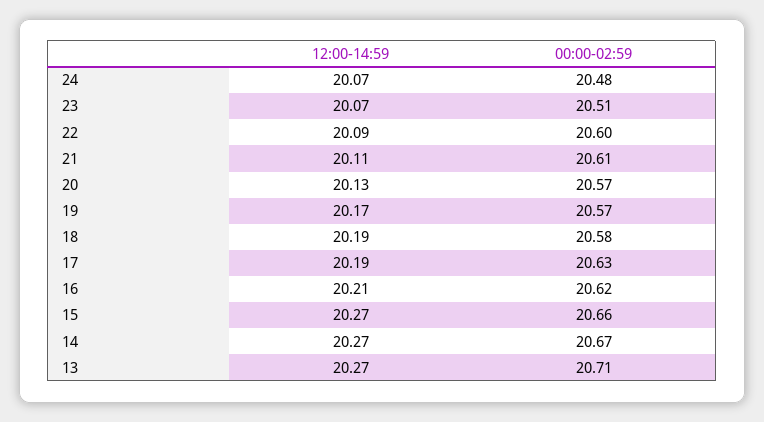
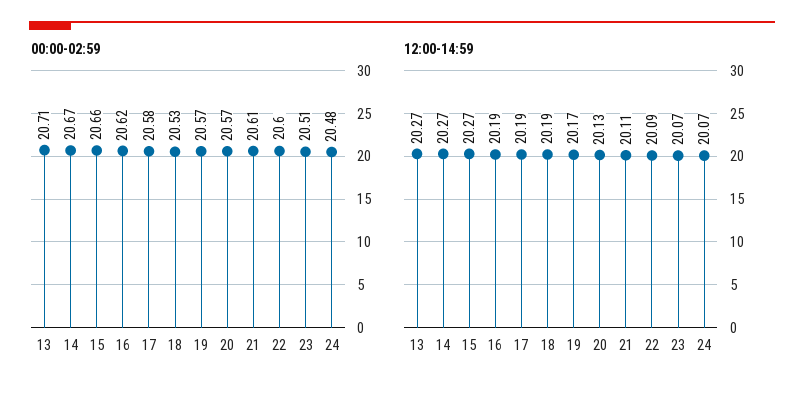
00:00-02:59, 18: 20.58 -> 20.53
00:00-02:59, 17: 20.63 -> 20.58
12:00-14:59, 16: 20.21 -> 20.19

